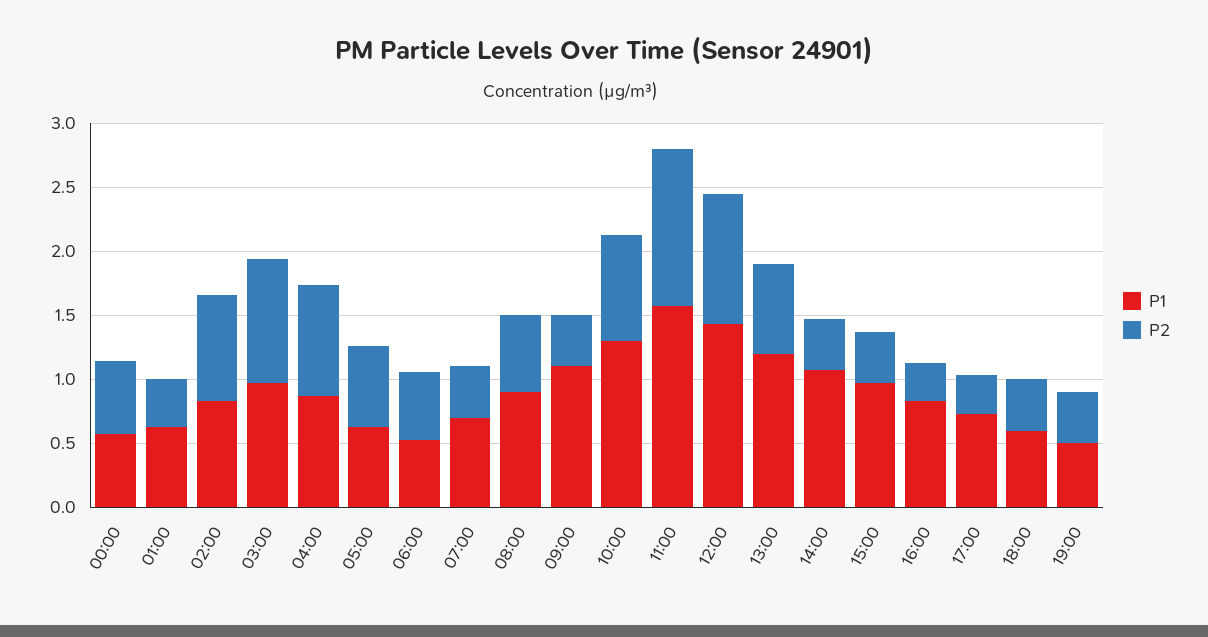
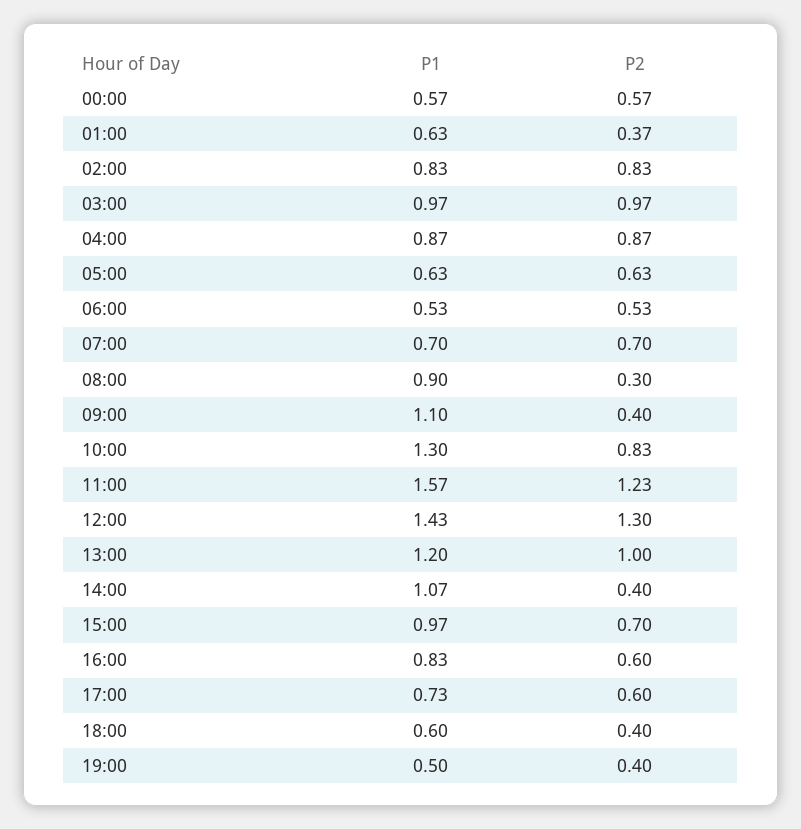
P2, 07:00: 0.4 -> 0.7
P2, 08:00: 0.6 -> 0.3
P2, 12:00: 1 -> 1.3
P2, 13:00: 0.7 -> 1
P2, 15:00: 0.4 -> 0.7
P2, 16:00: 0.3 -> 0.6
P2, 17:00: 0.3 -> 0.6

